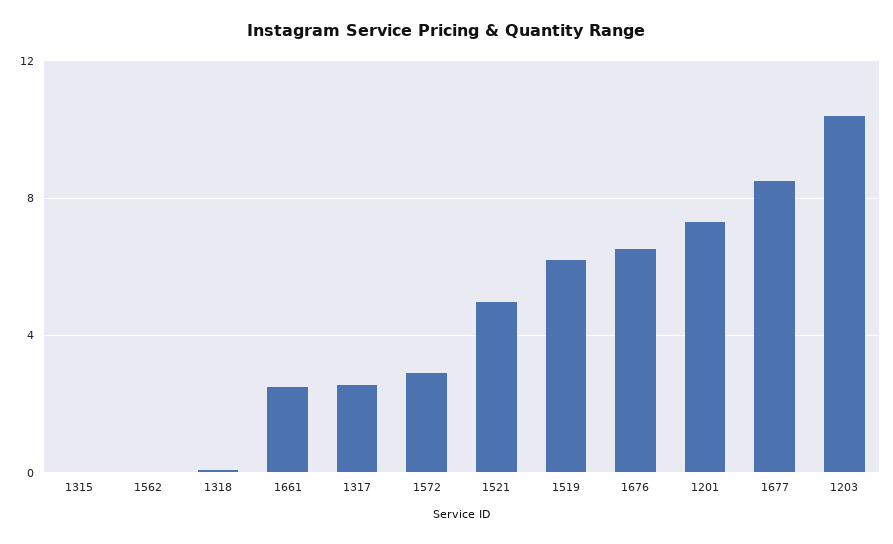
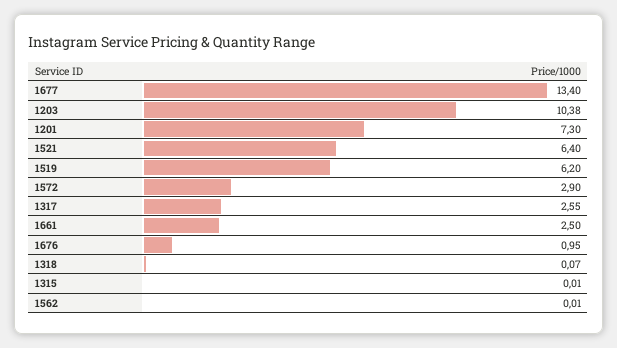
1521: 5 -> 6.4
1676: 6.5 -> 0.95
1677: 8.5 -> 13.4

